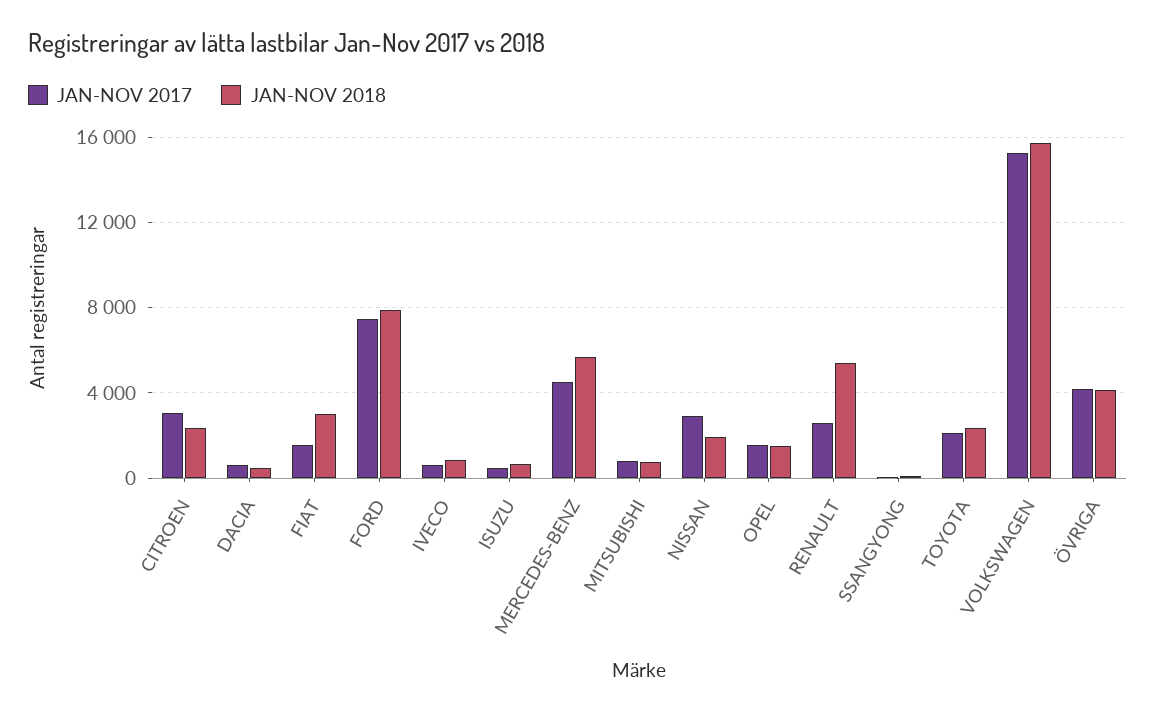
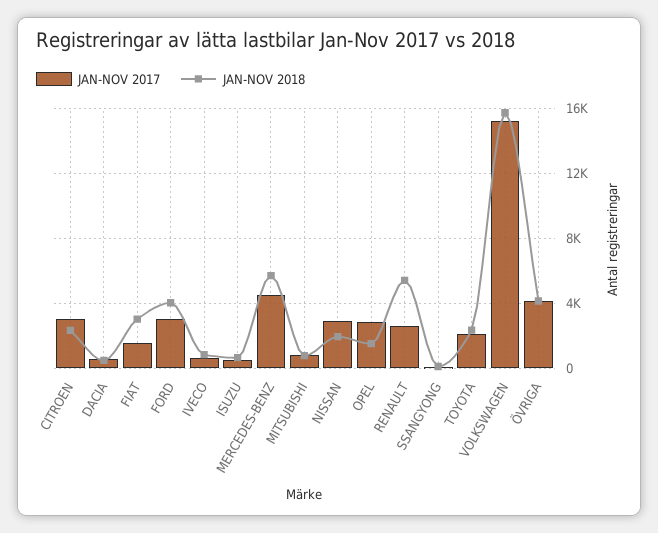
JAN-NOV 2017, FORD: 7500 -> 3000
JAN-NOV 2018, FORD: 8000 -> 4000
JAN-NOV 2017, OPEL: 1500 -> 3000

